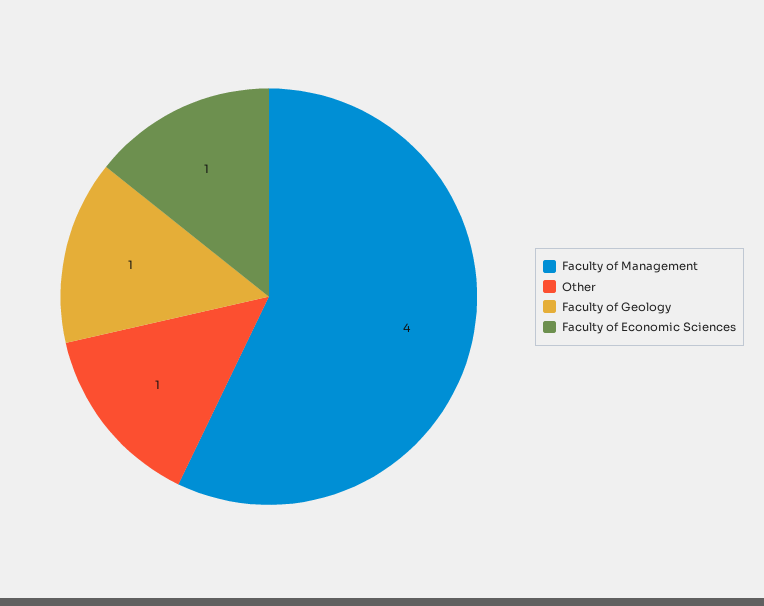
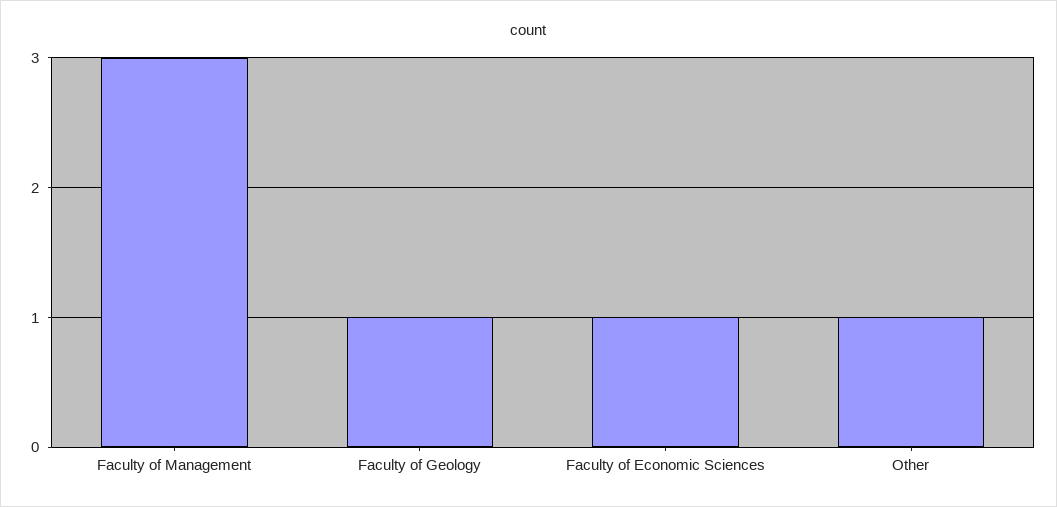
Faculty of Management: 4 -> 3

